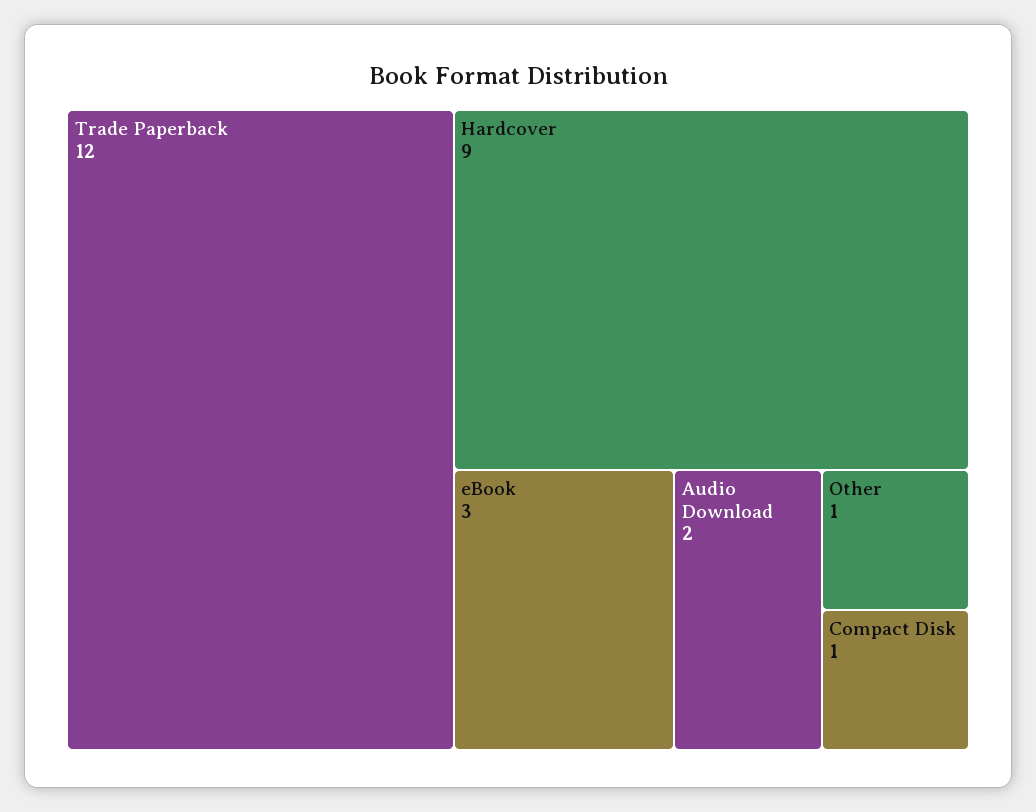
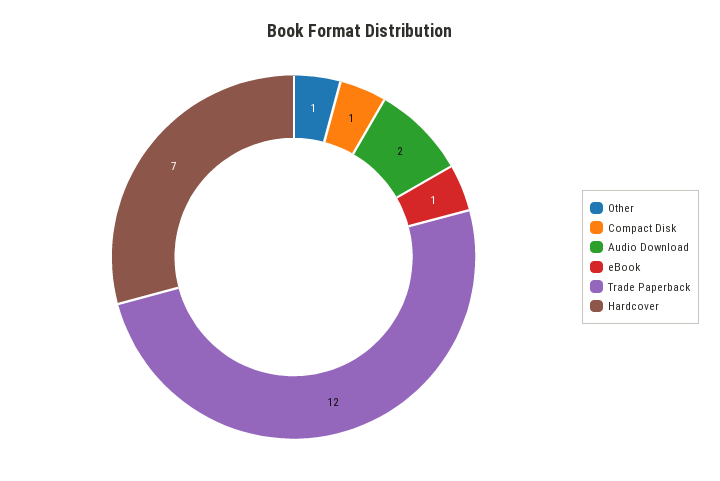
Hardcover: 9 -> 7
eBook: 3 -> 1

